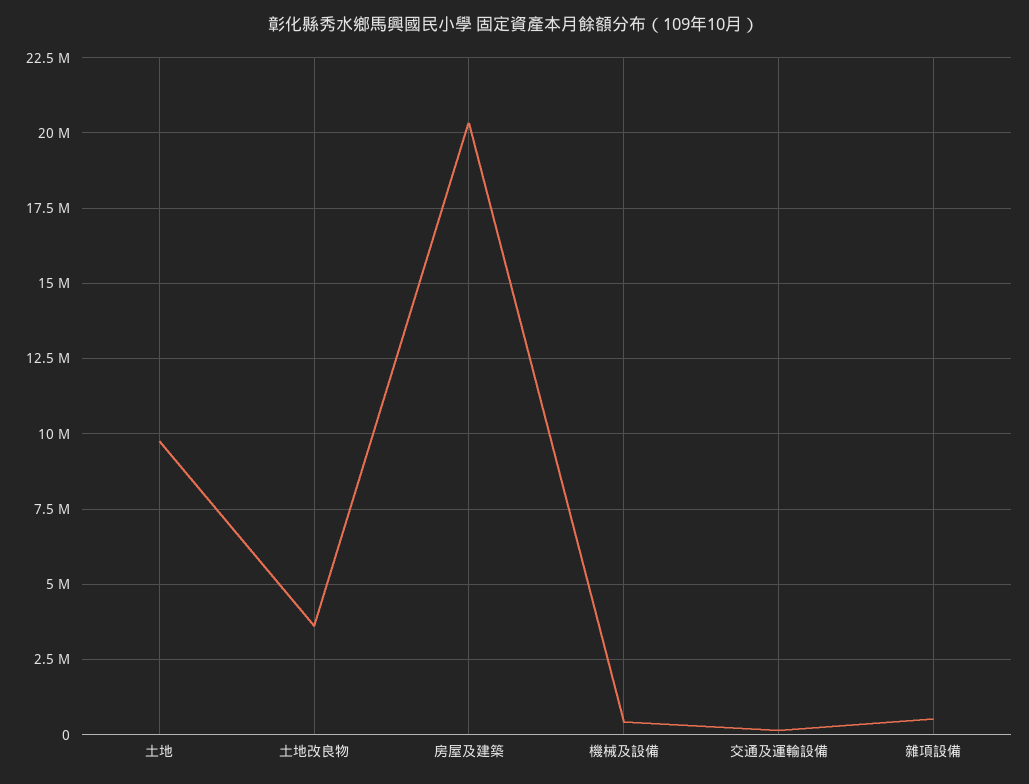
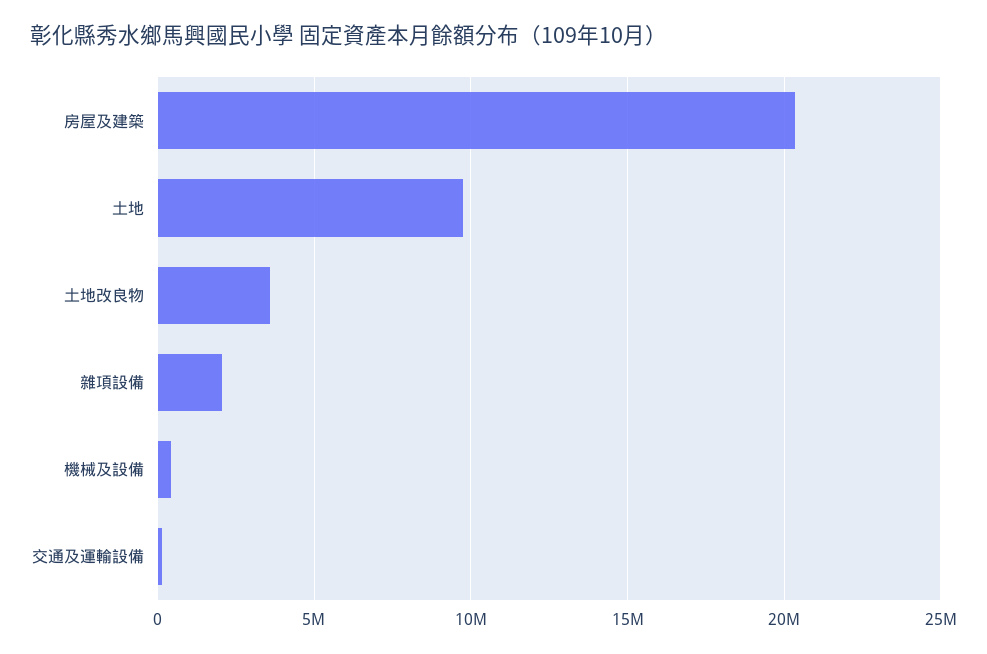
雜項設備: 500000 -> 2000000

